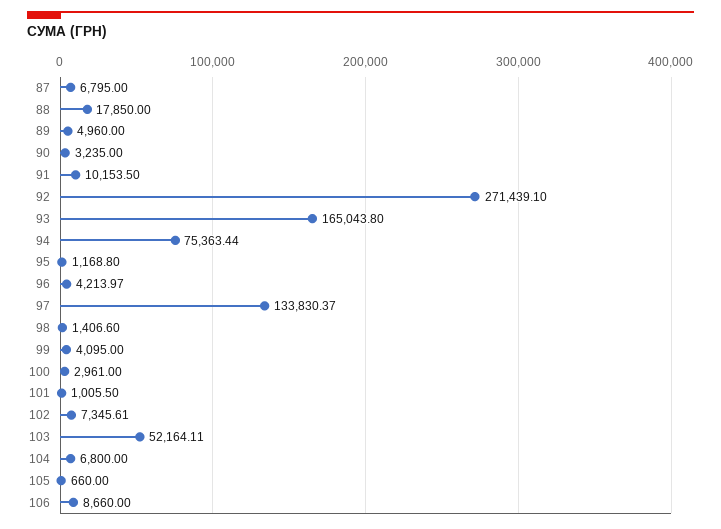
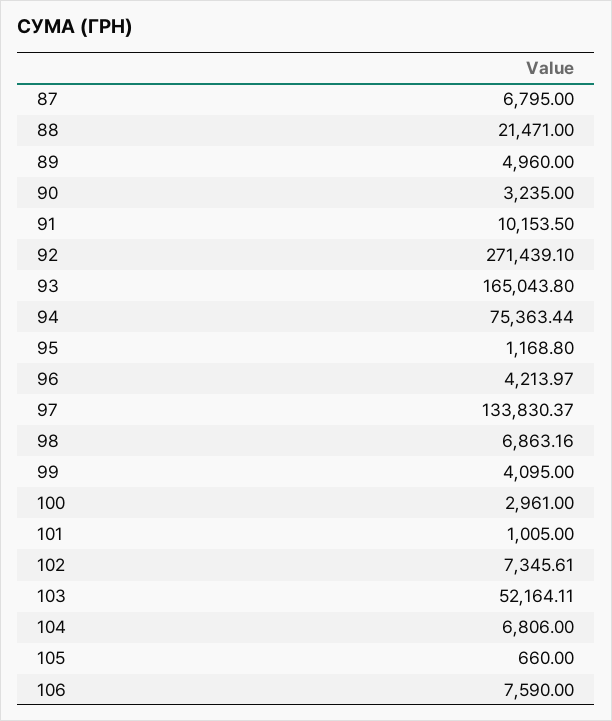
88: 17850 -> 21471
98: 1406.6 -> 6863.16
101: 1005.5 -> 1005
104: 6800 -> 6806
106: 8660 -> 7590

